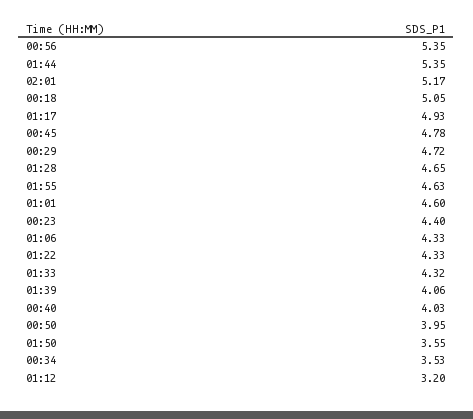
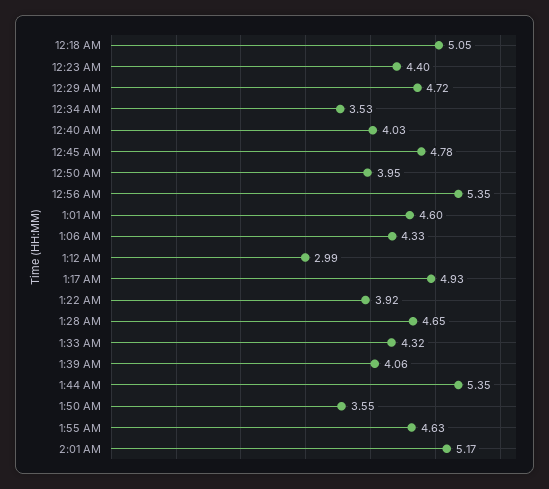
01:22: 4.33 -> 3.92
01:12: 3.2 -> 2.99

